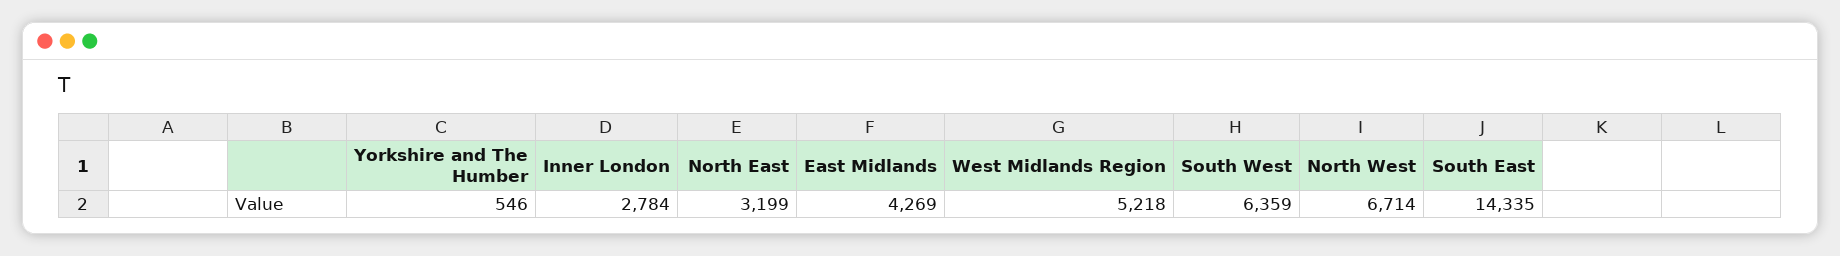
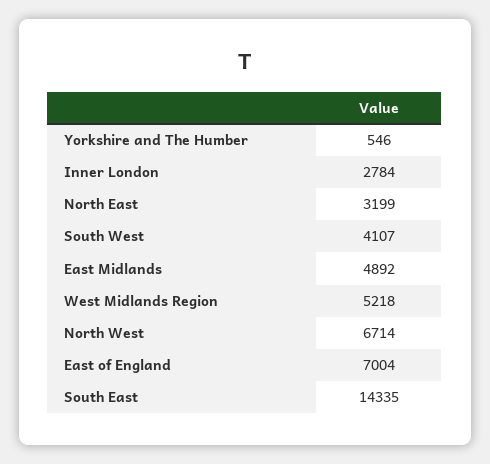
East Midlands: 4269 -> 4892
South West: 6359 -> 4107
East of England: none -> 7004

